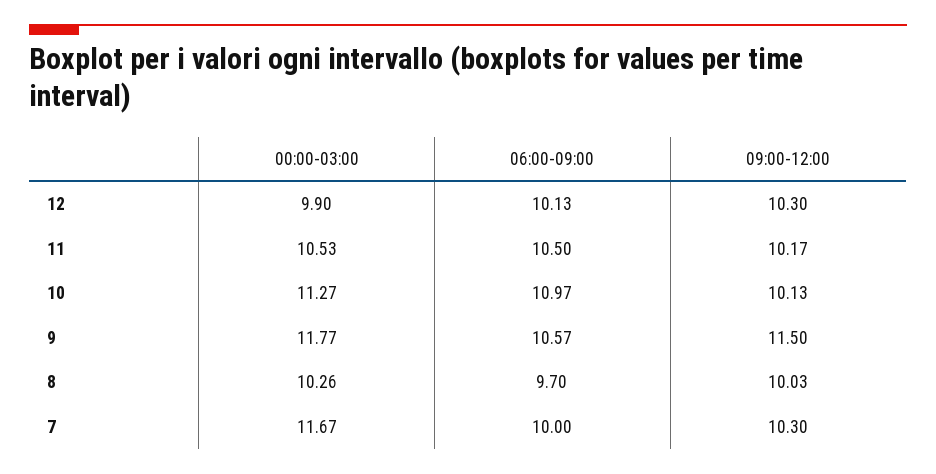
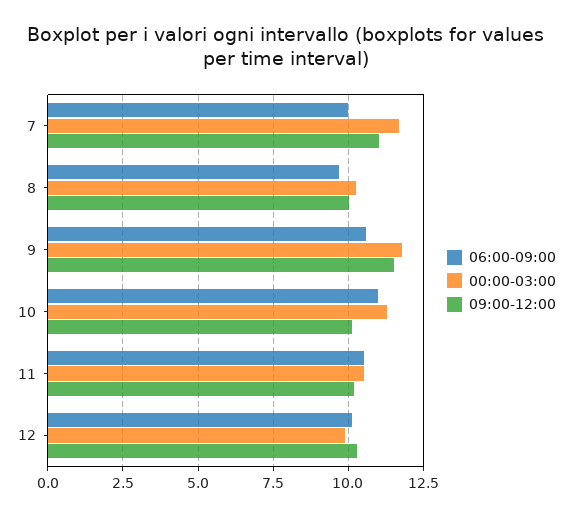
09:00-12:00, 7: 10.3 -> 11

